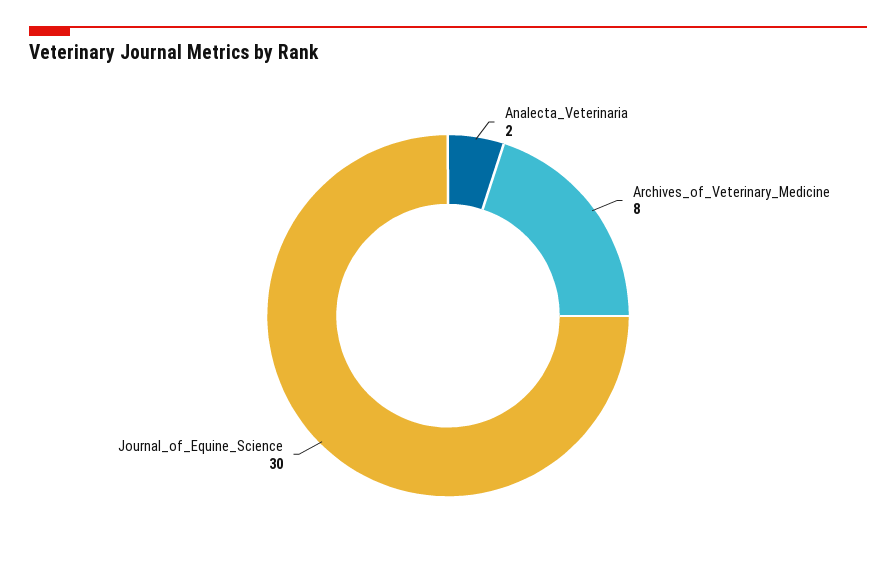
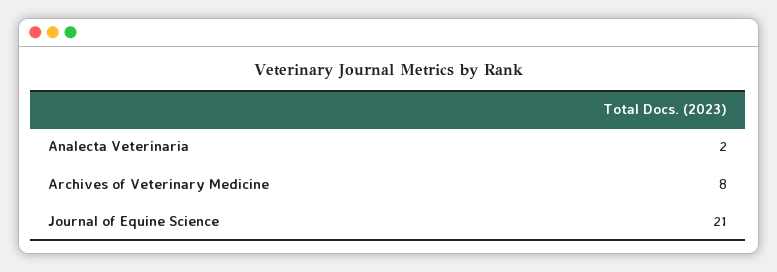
Journal_of_Equine_Science: 30 -> 21

